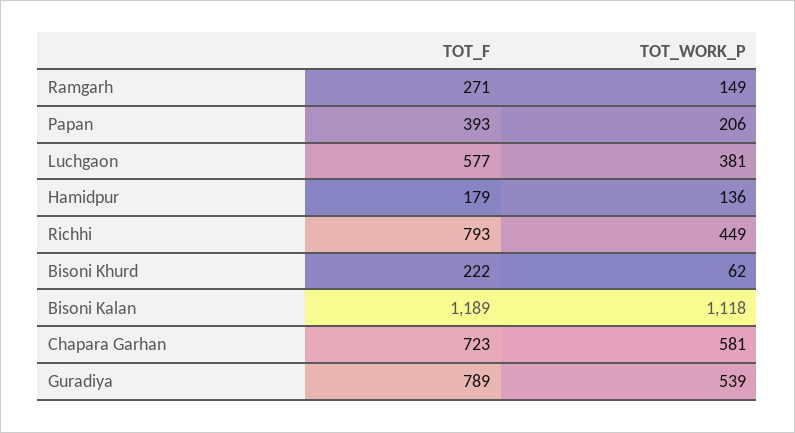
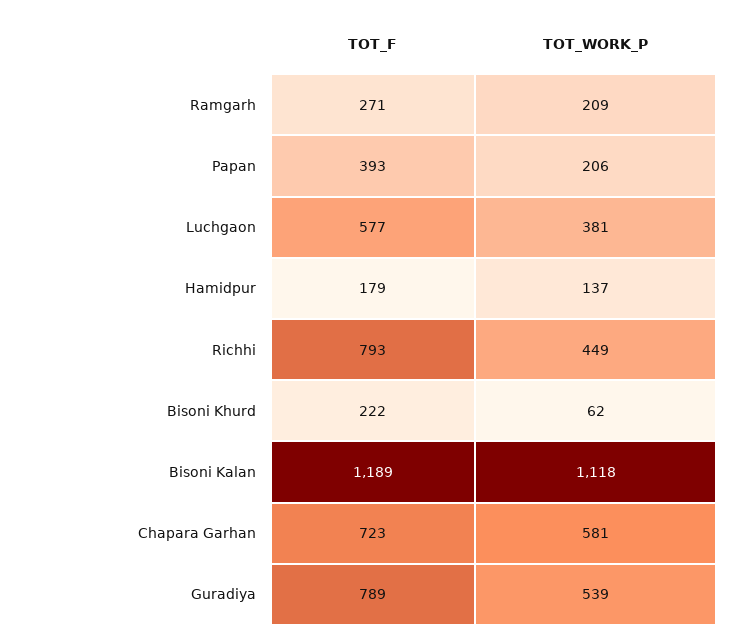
TOT_WORK_P, Ramgarh: 149 -> 209
TOT_WORK_P, Hamidpur: 136 -> 137

